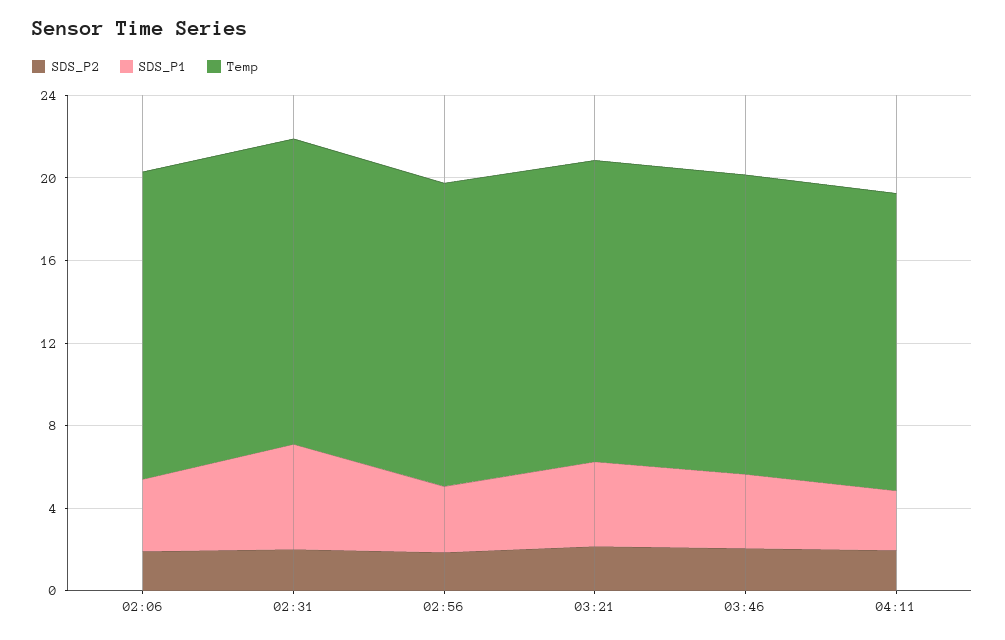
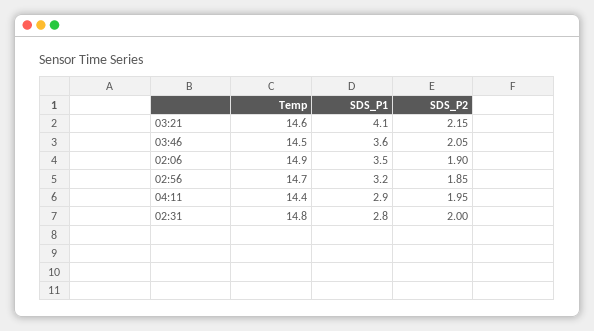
SDS_P1, 02:31: 5 -> 2.8

